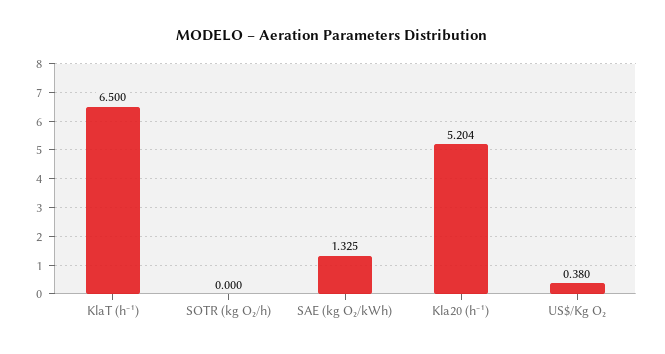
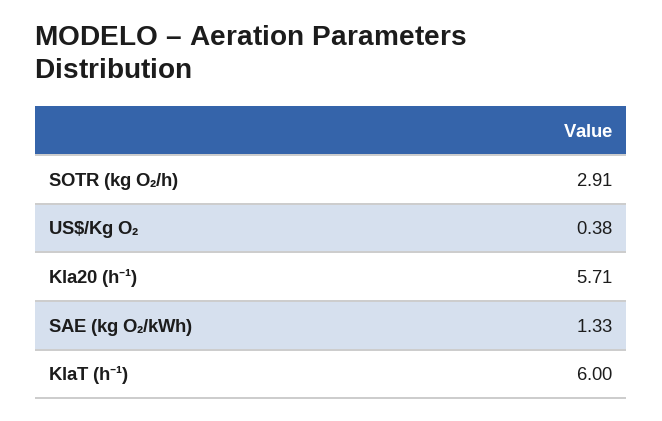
KlaT (h⁻¹): 6.5 -> 6
SOTR (kg O₂/h): 0 -> 2.91
Kla20 (h⁻¹): 5.204 -> 5.71

